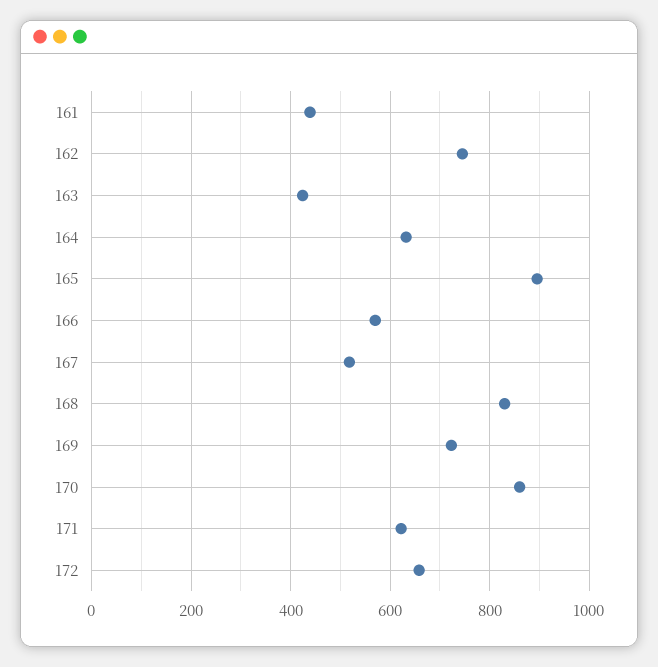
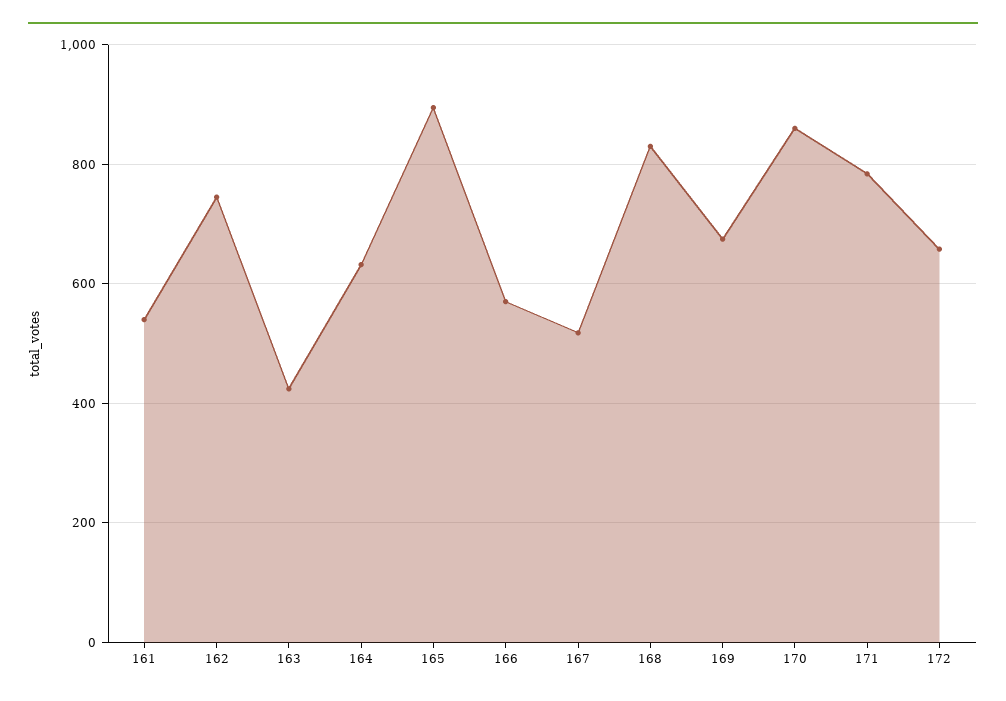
161: 440 -> 540
169: 720 -> 680
171: 620 -> 780

